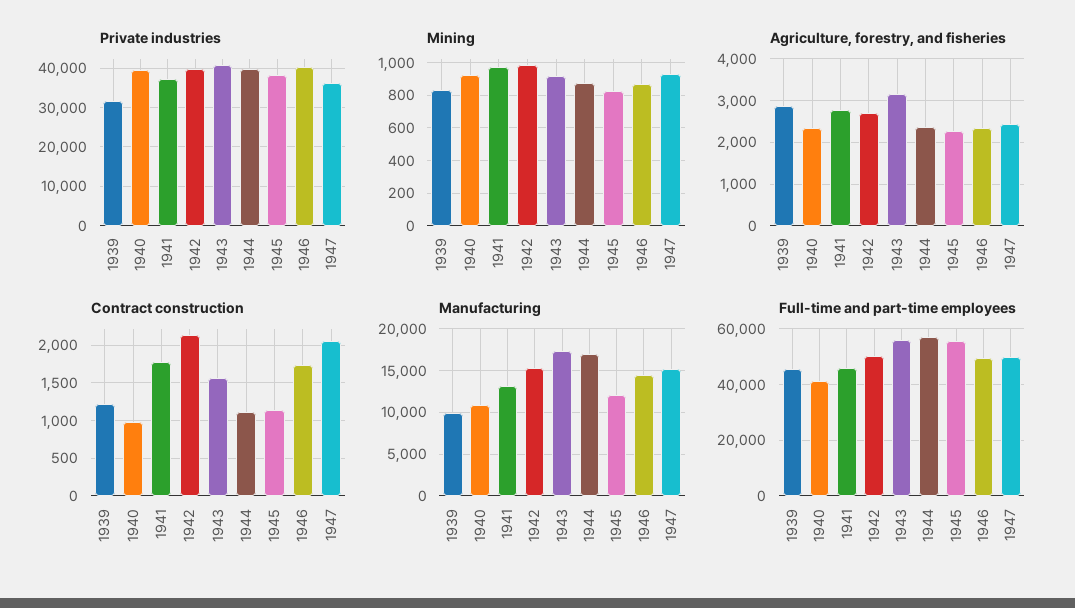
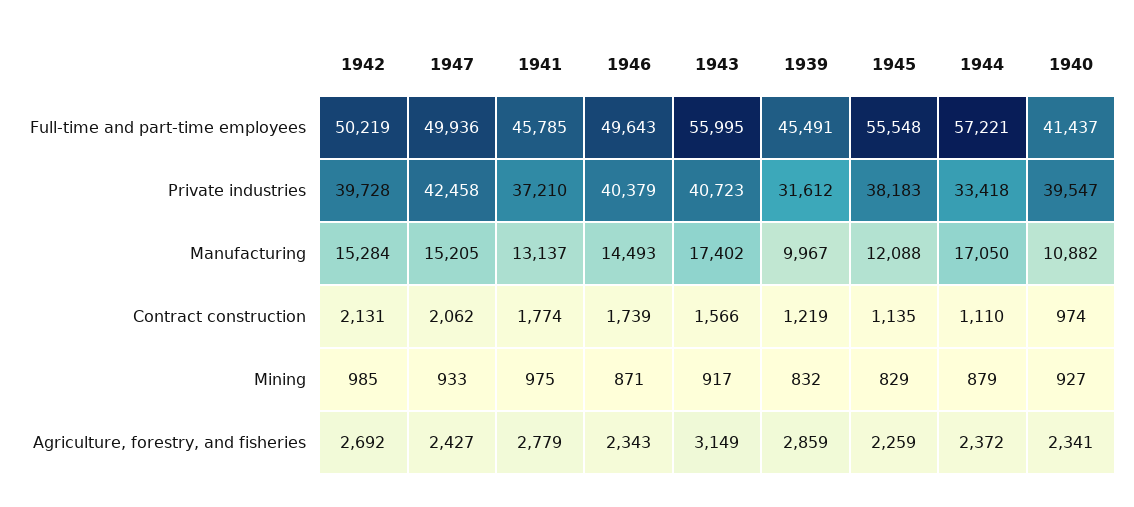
Private industries, 1944: 40000 -> 33418
Private industries, 1947: 36000 -> 42458

